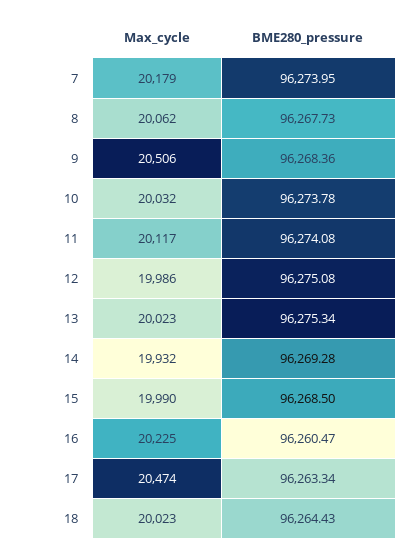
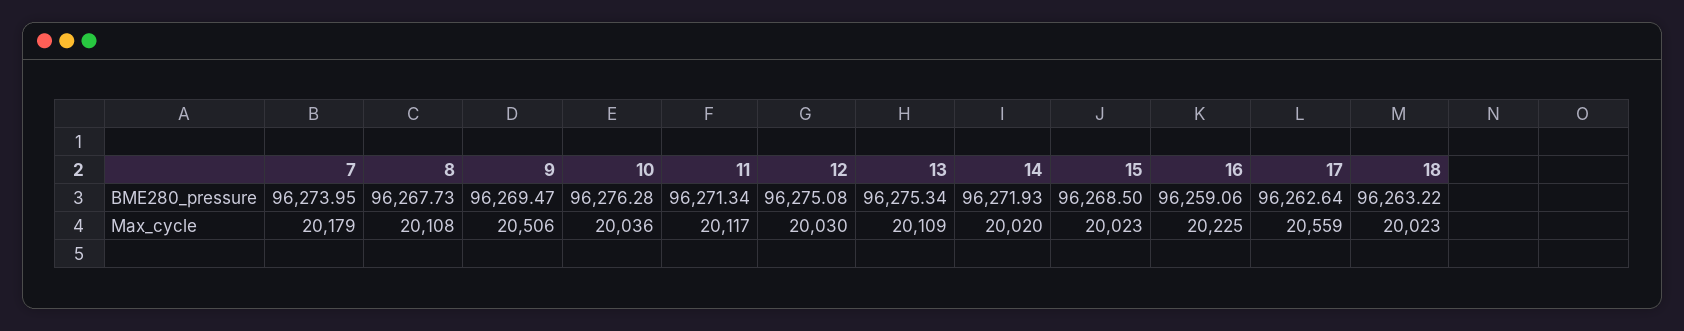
Max_cycle, 8: 20062 -> 20108
BME280_pressure, 9: 96268.36 -> 96269.47
Max_cycle, 10: 20032 -> 20036
BME280_pressure, 10: 96273.78 -> 96276.28
BME280_pressure, 11: 96274.08 -> 96271.34
Max_cycle, 12: 19986 -> 20030
Max_cycle, 13: 20023 -> 20109
Max_cycle, 14: 19932 -> 20020
BME280_pressure, 14: 96269.28 -> 96271.93
Max_cycle, 15: 19990 -> 20023
BME280_pressure, 16: 96260.47 -> 96259.06
Max_cycle, 17: 20474 -> 20559
BME280_pressure, 17: 96263.34 -> 96262.64
BME280_pressure, 18: 96264.43 -> 96263.22

